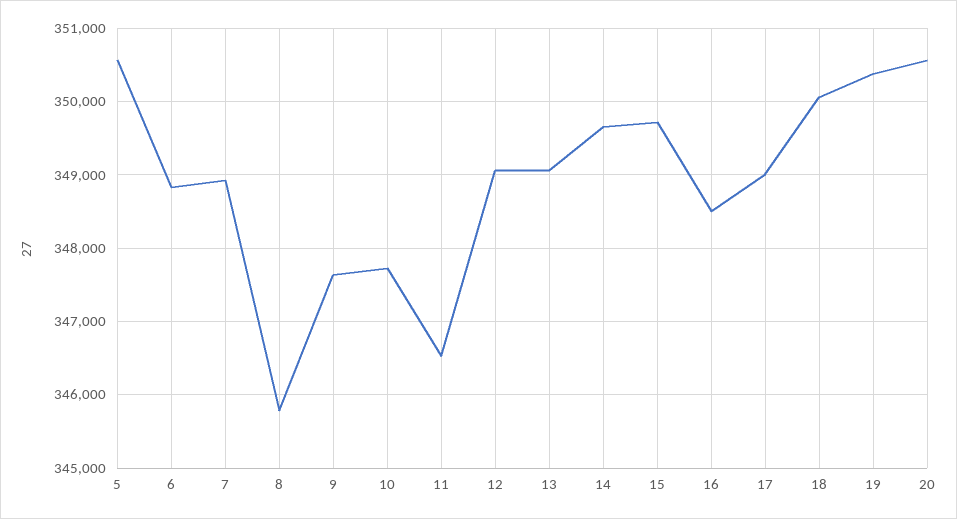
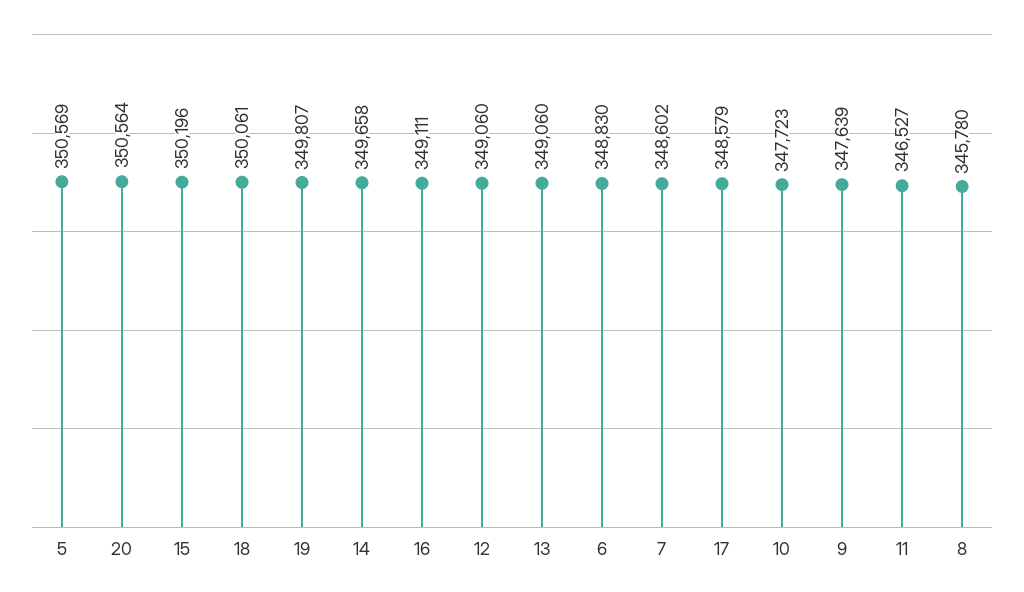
7: 348900 -> 348602
15: 349700 -> 350196
16: 348500 -> 349111
17: 349000 -> 348579
19: 350400 -> 349807

